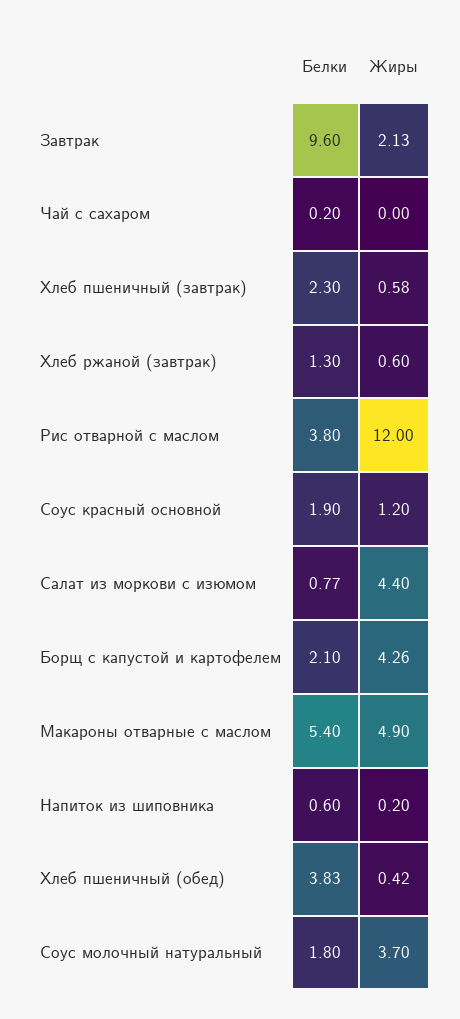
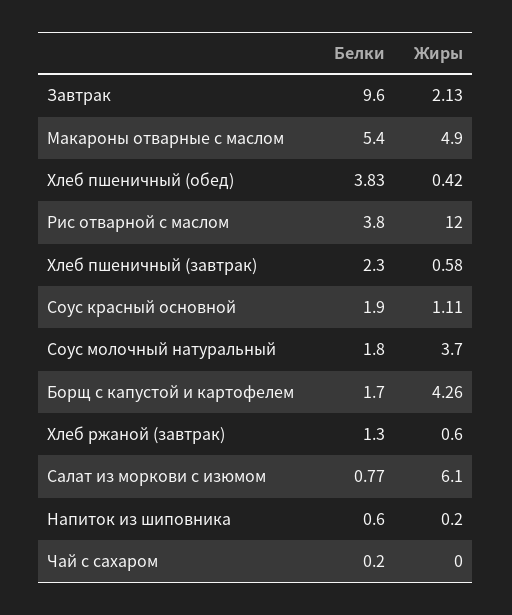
Жиры, Соус красный основной: 1.2 -> 1.11
Жиры, Салат из моркови с изюмом: 4.4 -> 6.1
Белки, Борщ с капустой и картофелем: 2.1 -> 1.7

